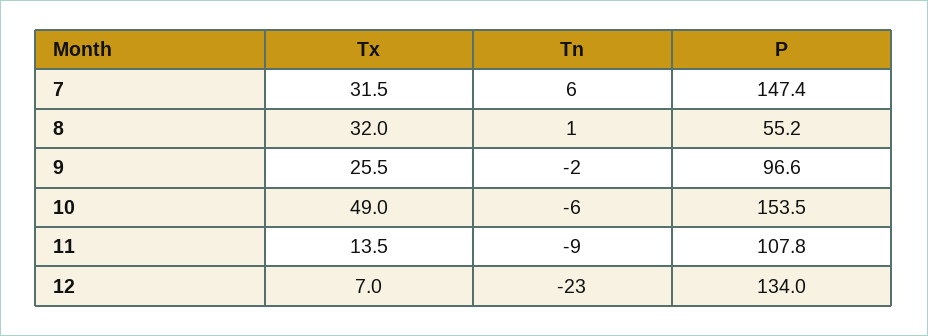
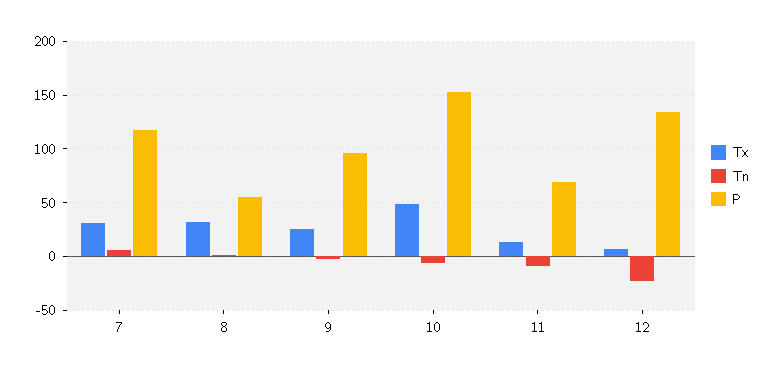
P, 7: 147.4 -> 120
P, 11: 107.8 -> 70

